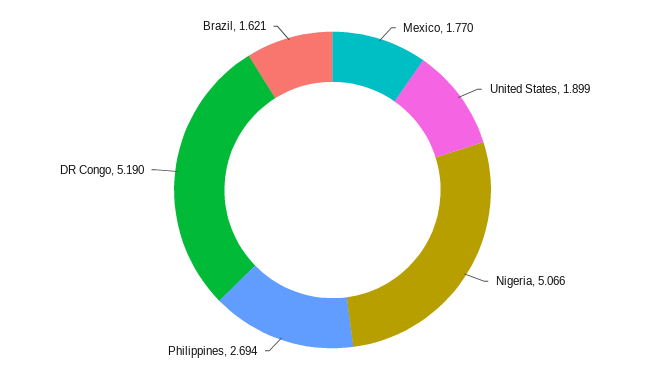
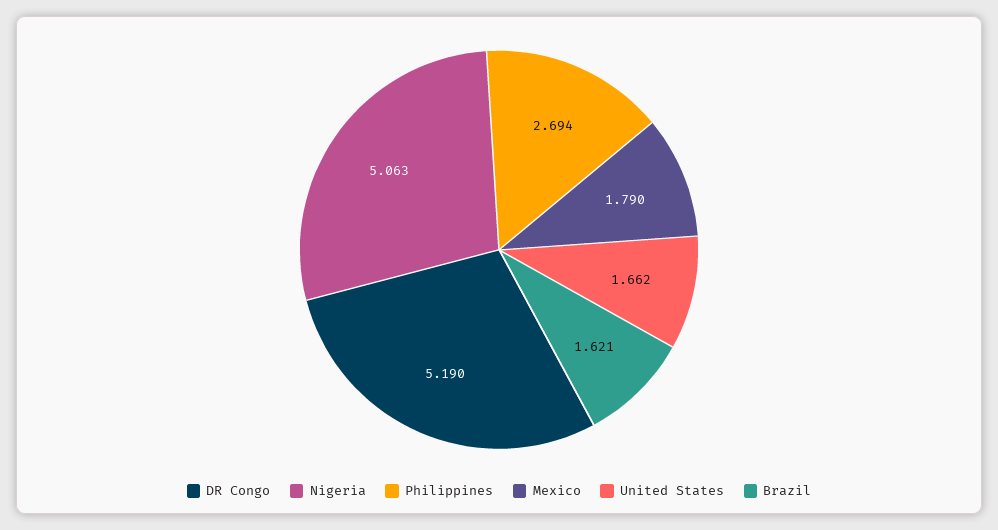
Mexico: 1.77 -> 1.79
United States: 1.899 -> 1.662
Nigeria: 5.066 -> 5.063

